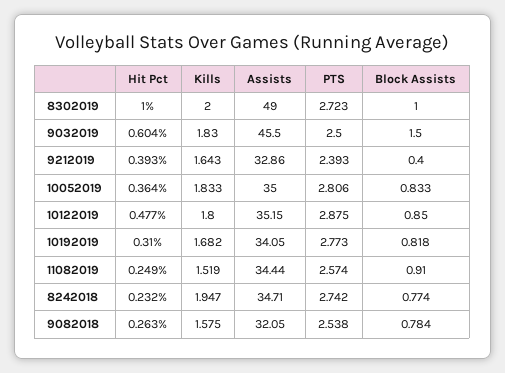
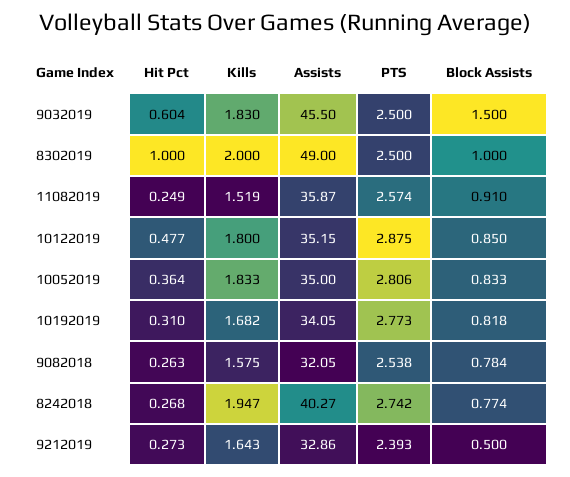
PTS, 8302019: 2.723 -> 2.5
Hit Pct, 9212019: 0.393 -> 0.273
Block Assists, 9212019: 0.4 -> 0.5
Assists, 11082019: 34.44 -> 35.87
Hit Pct, 8242018: 0.232 -> 0.268
Assists, 8242018: 34.71 -> 40.27

